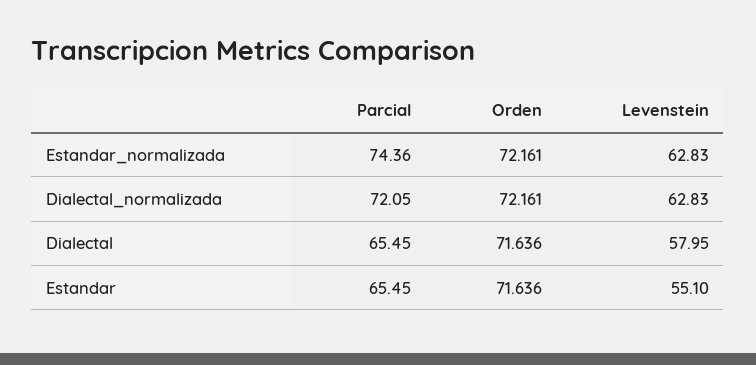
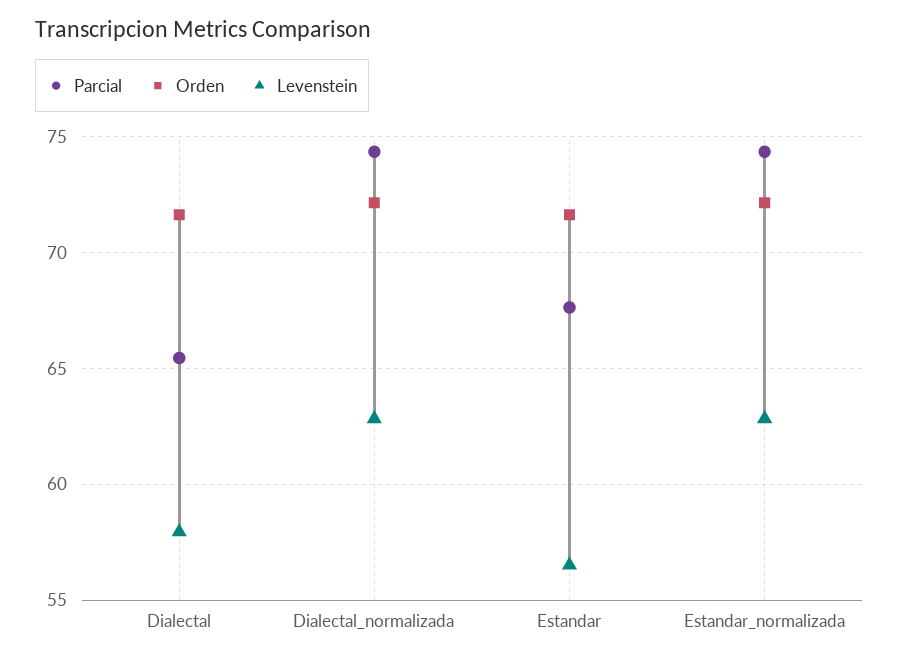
Parcial, Dialectal_normalizada: 72.05 -> 74.5
Parcial, Estandar: 65.45 -> 67.5
Levenstein, Estandar: 55.1 -> 56.5

